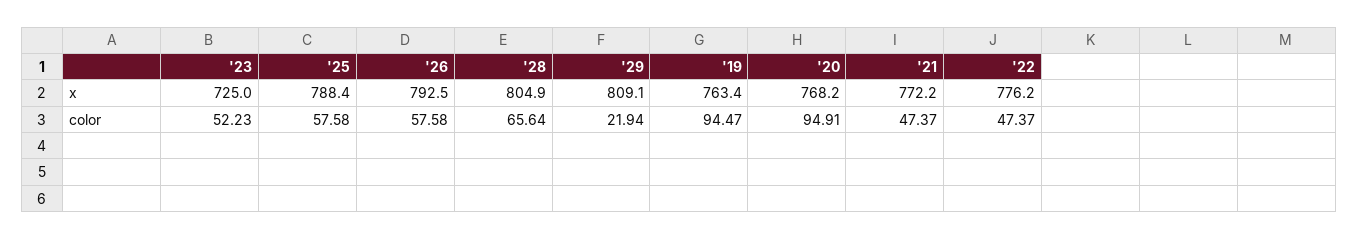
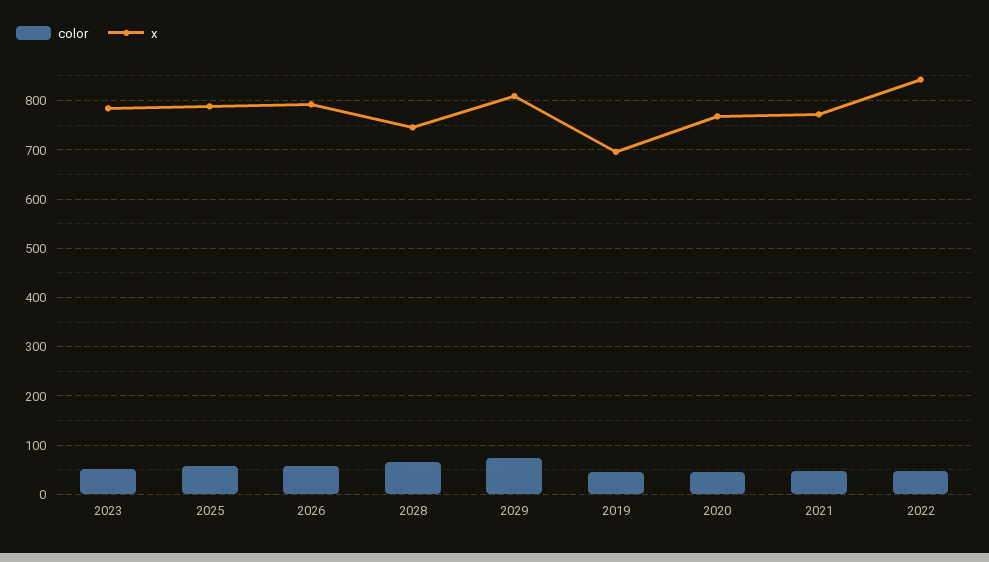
x, '23: 725 -> 780
x, '28: 804.9 -> 740
x, '19: 763.4 -> 700
x, '22: 776.2 -> 840
color, '29: 21.94 -> 80
color, '19: 94.47 -> 40
color, '20: 94.91 -> 40

